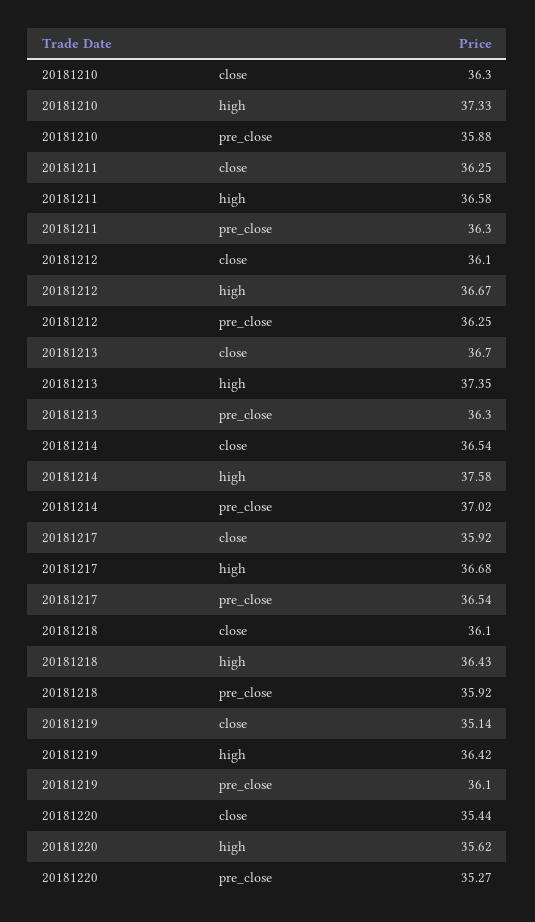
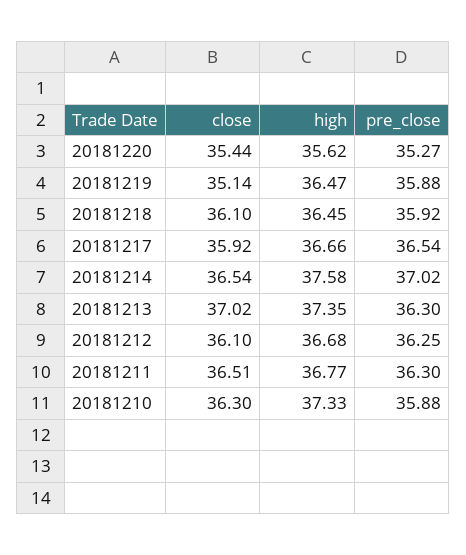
20181211, close: 36.25 -> 36.51
20181211, high: 36.58 -> 36.77
20181212, high: 36.67 -> 36.68
20181213, close: 36.7 -> 37.02
20181217, high: 36.68 -> 36.66
20181218, high: 36.43 -> 36.45
20181219, high: 36.42 -> 36.47
20181219, pre_close: 36.1 -> 35.88

